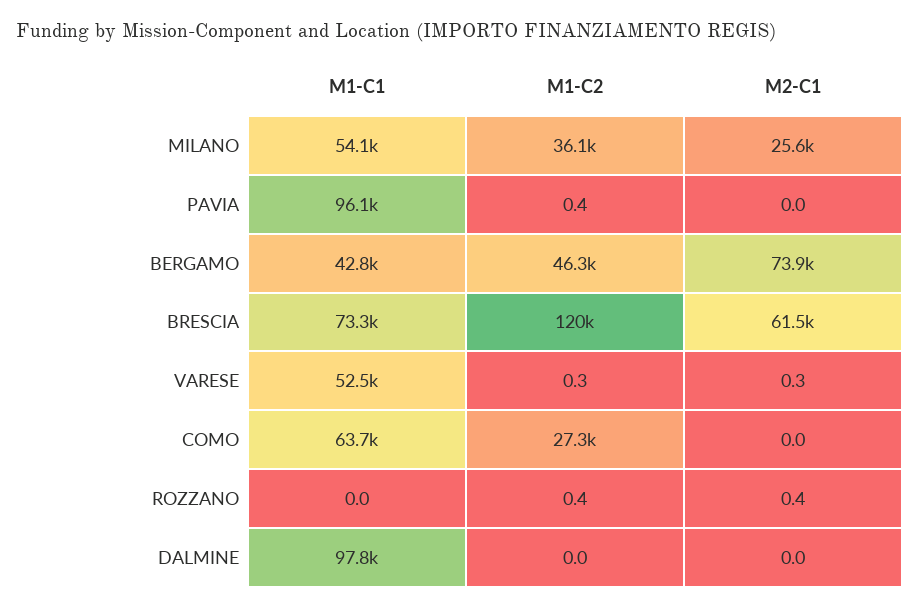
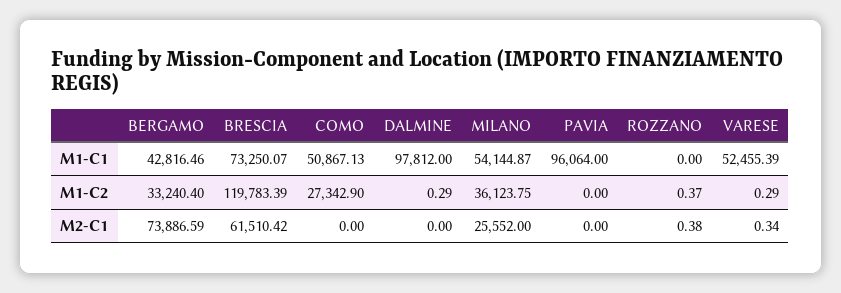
M1-C2, PAVIA: 0.4 -> 0
M1-C2, BERGAMO: 46300 -> 33240.4
M1-C1, COMO: 63700 -> 50867.13
M1-C2, DALMINE: 0 -> 0.29

